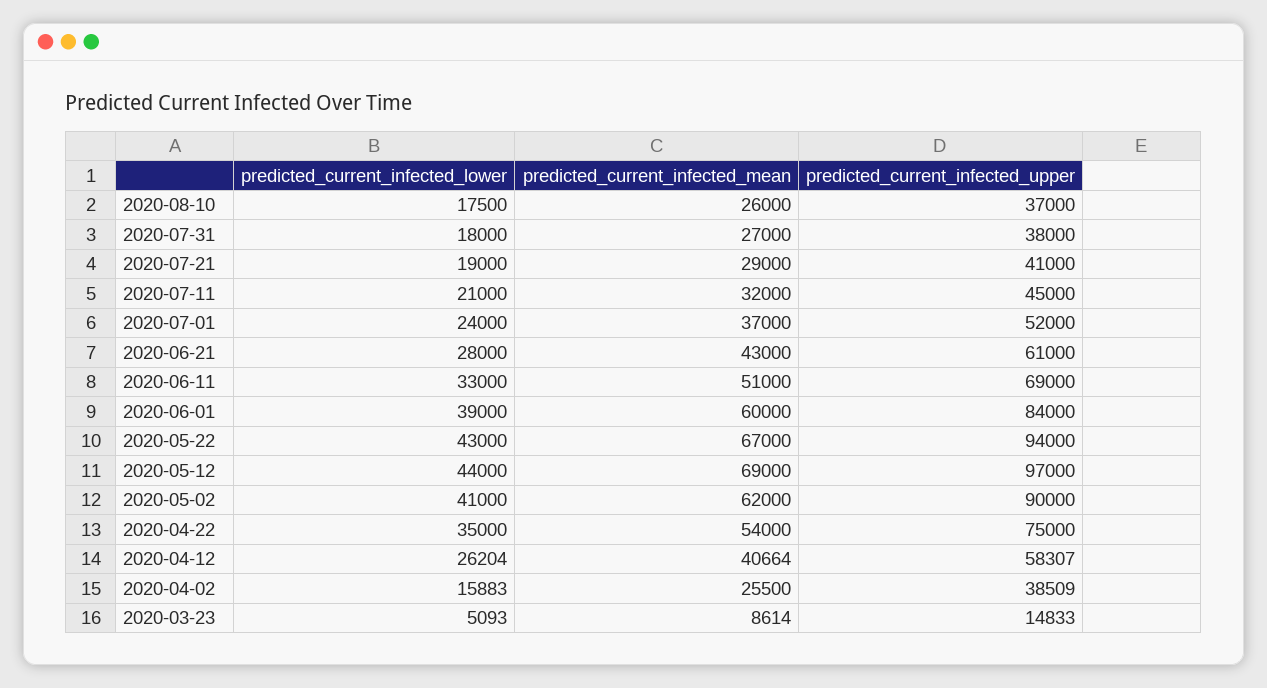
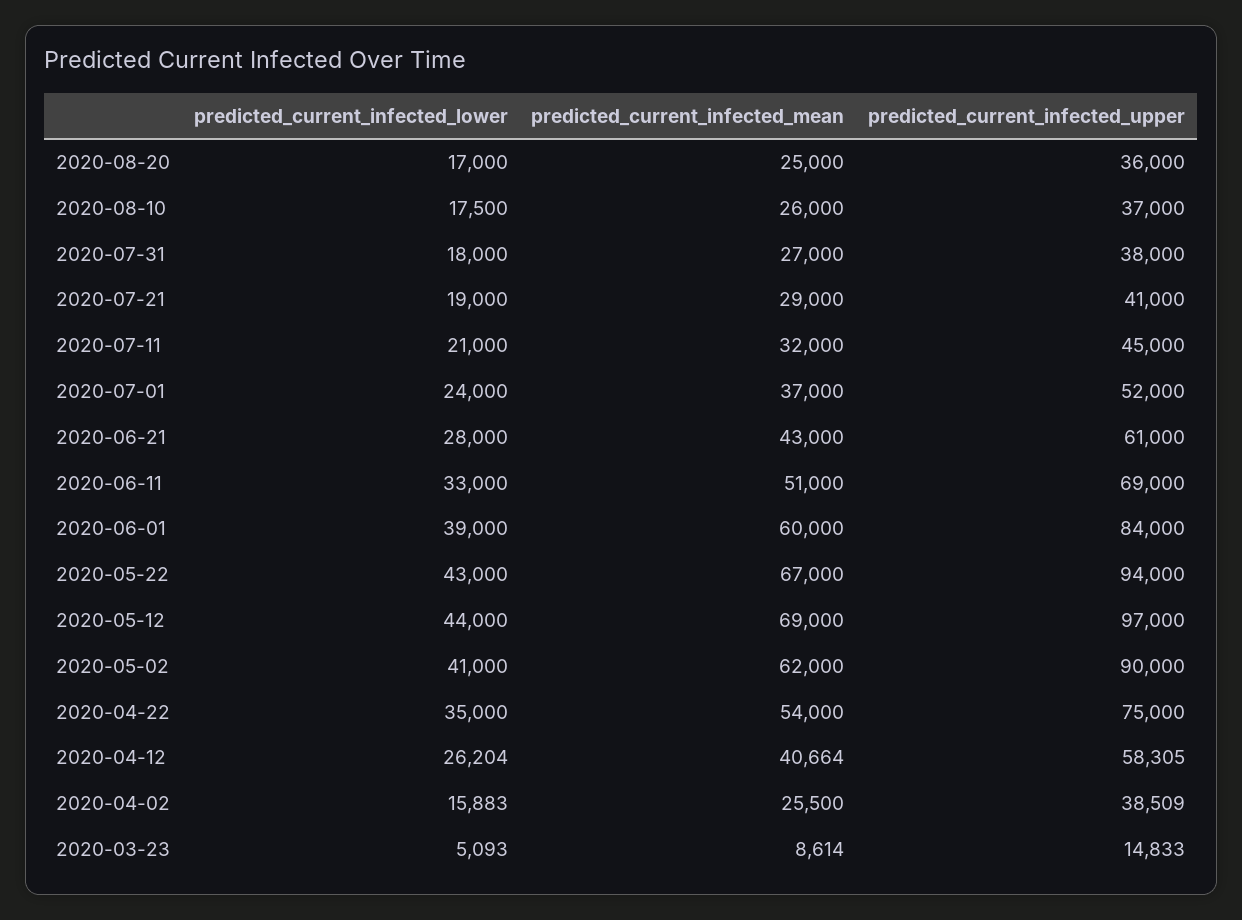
predicted_current_infected_upper, 2020-04-12: 58307 -> 58305
predicted_current_infected_lower, 2020-08-20: none -> 17000
predicted_current_infected_mean, 2020-08-20: none -> 25000
predicted_current_infected_upper, 2020-08-20: none -> 36000

